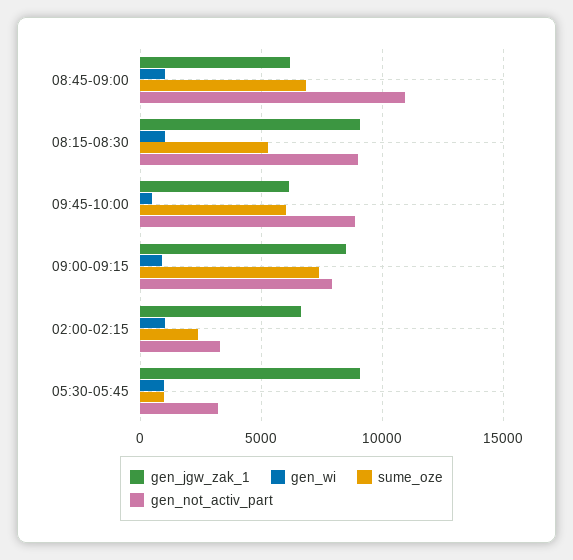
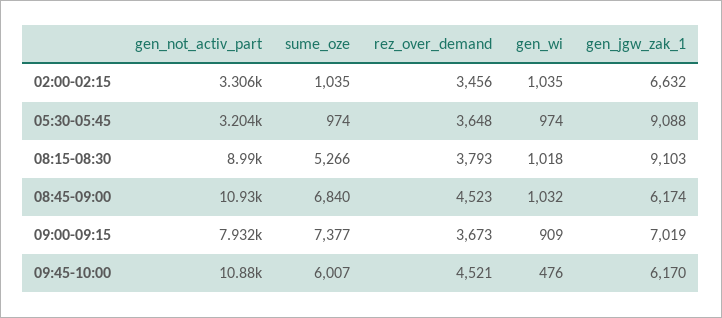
gen_not_activ_part, 09:45-10:00: 9000 -> 10880
gen_jgw_zak_1, 09:00-09:15: 8500 -> 7019
sume_oze, 02:00-02:15: 2500 -> 1035
rez_over_demand, 02:00-02:15: none -> 3456
rez_over_demand, 05:30-05:45: none -> 3648
rez_over_demand, 08:15-08:30: none -> 3793
rez_over_demand, 08:45-09:00: none -> 4523
rez_over_demand, 09:00-09:15: none -> 3673
rez_over_demand, 09:45-10:00: none -> 4521

